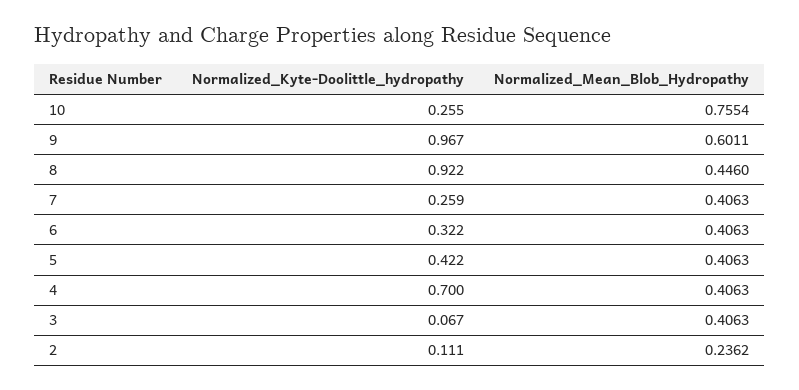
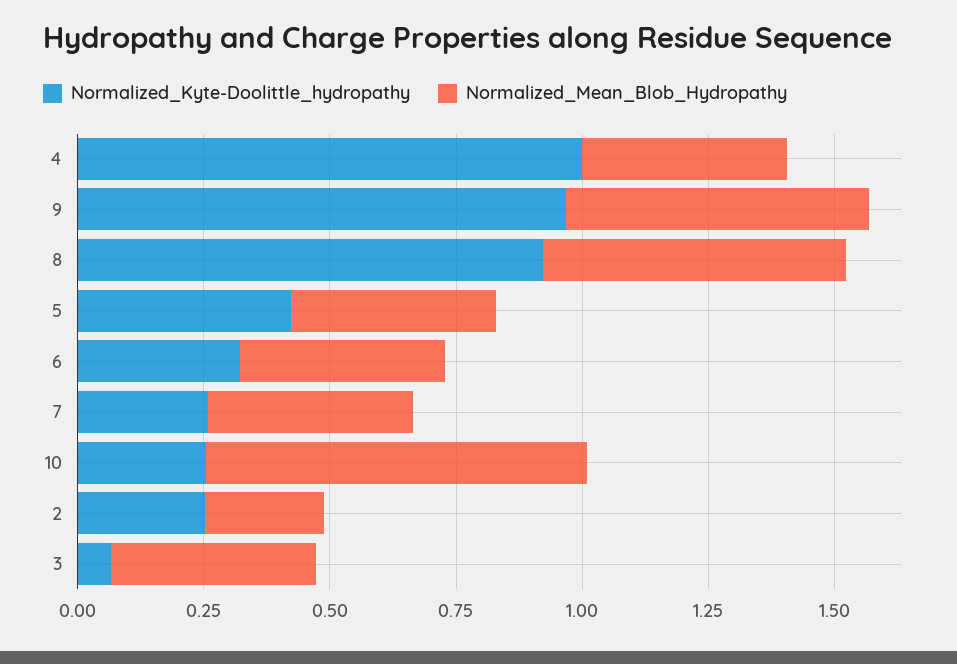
Normalized_Mean_Blob_Hydropathy, 8: 0.446 -> 0.6
Normalized_Kyte-Doolittle_hydropathy, 4: 0.7 -> 1
Normalized_Kyte-Doolittle_hydropathy, 2: 0.111 -> 0.25

